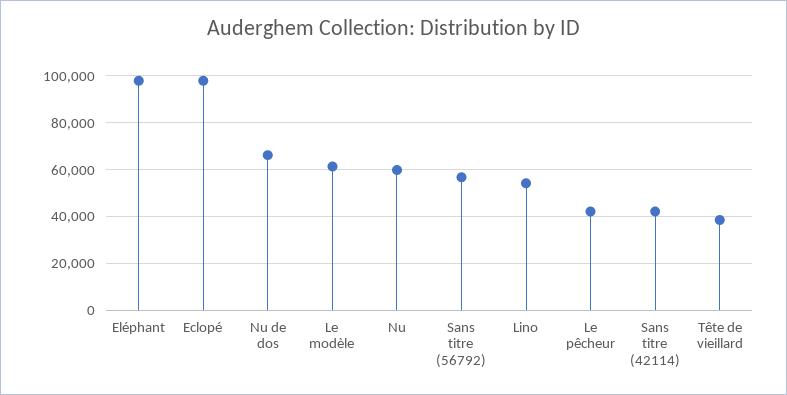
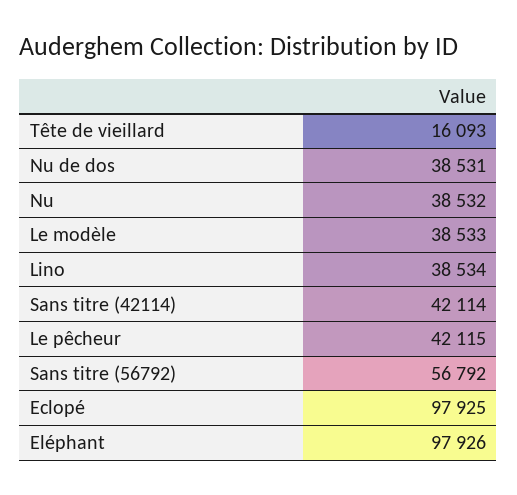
Nu de dos: 65000 -> 38531
Le modèle: 60000 -> 38533
Nu: 60000 -> 38532
Lino: 55000 -> 38534
Tête de vieillard: 40000 -> 16093

